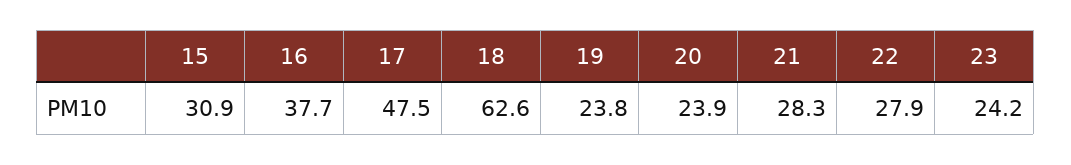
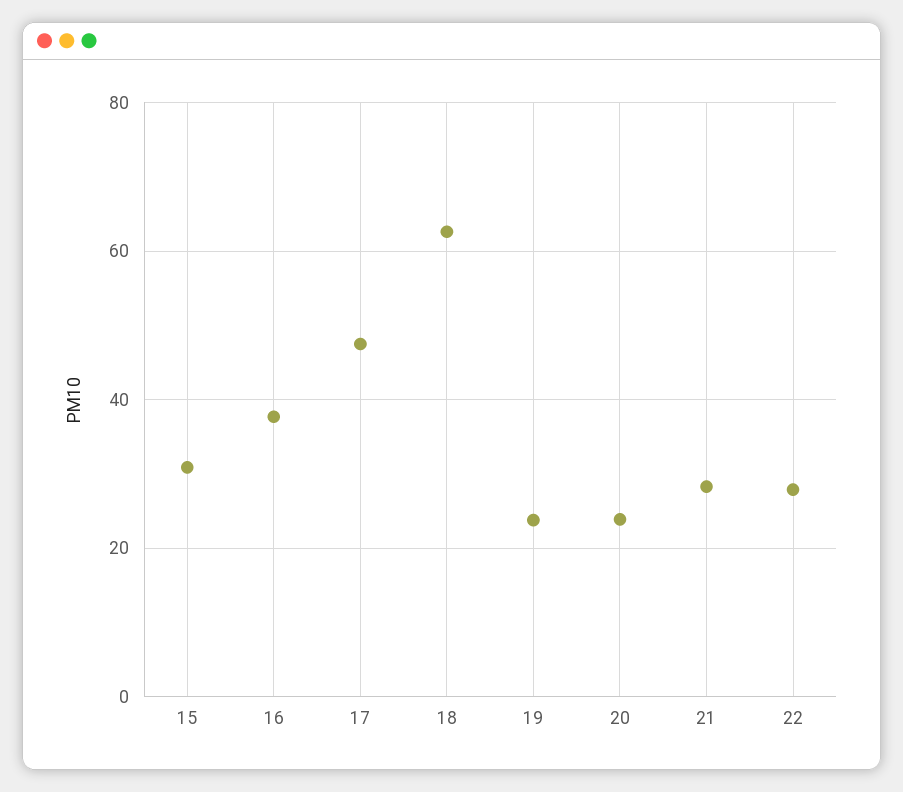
23: 24.2 -> none

